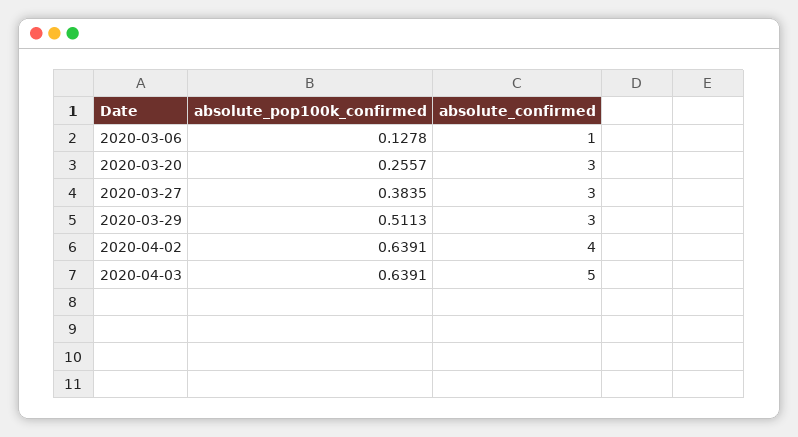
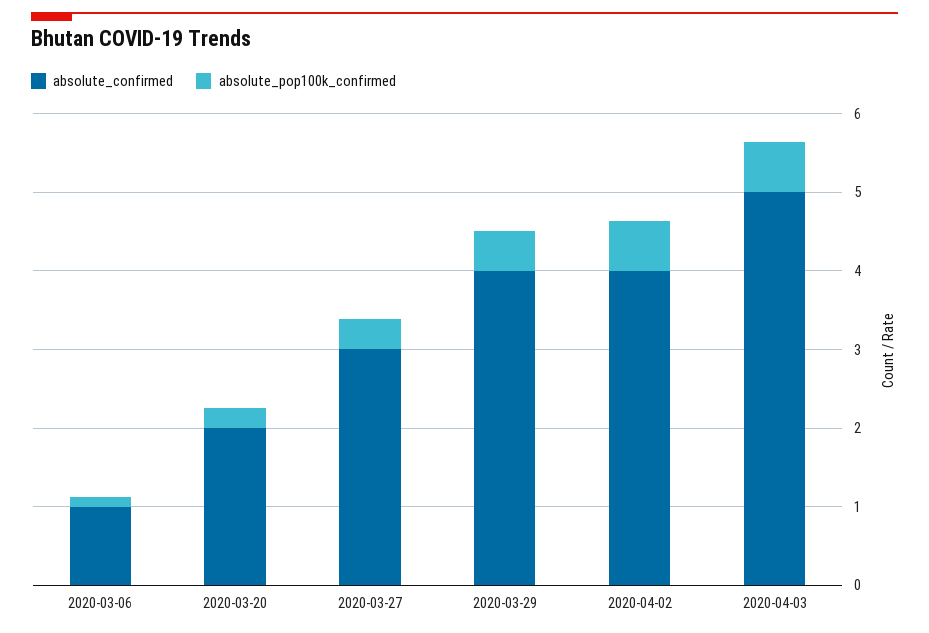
absolute_confirmed, 2020-03-20: 3 -> 2
absolute_confirmed, 2020-03-29: 3 -> 4

